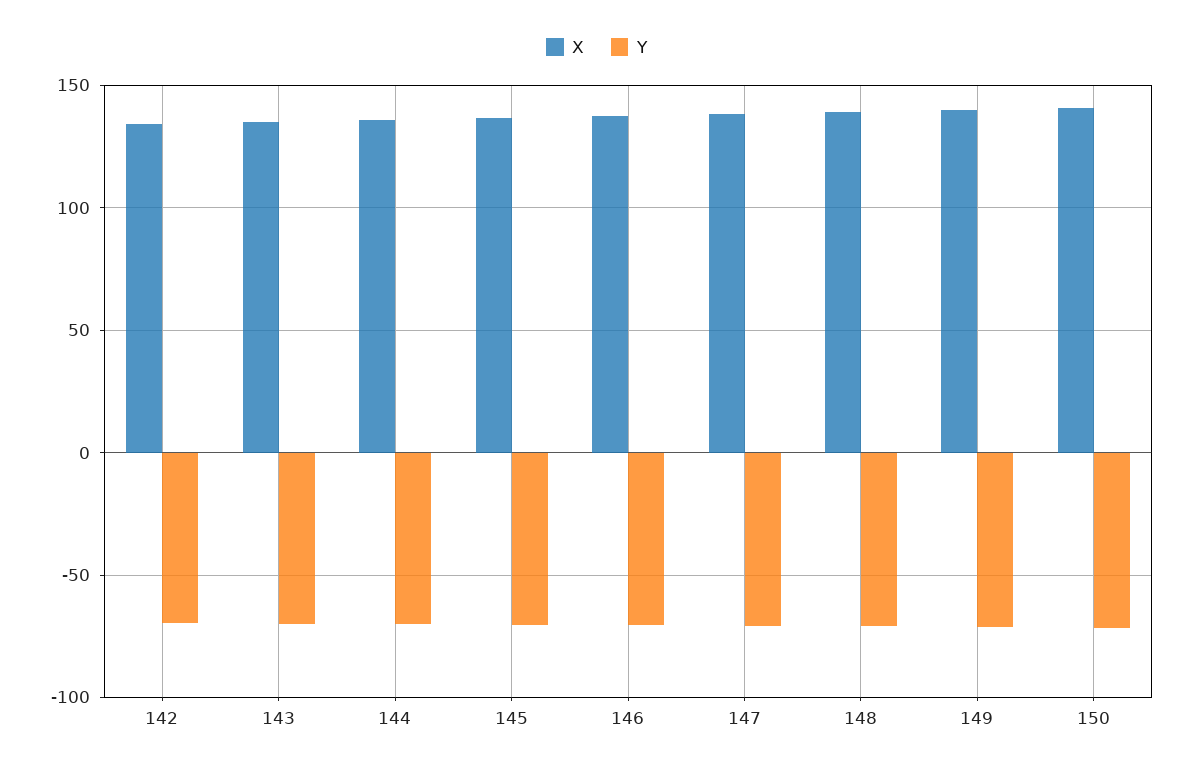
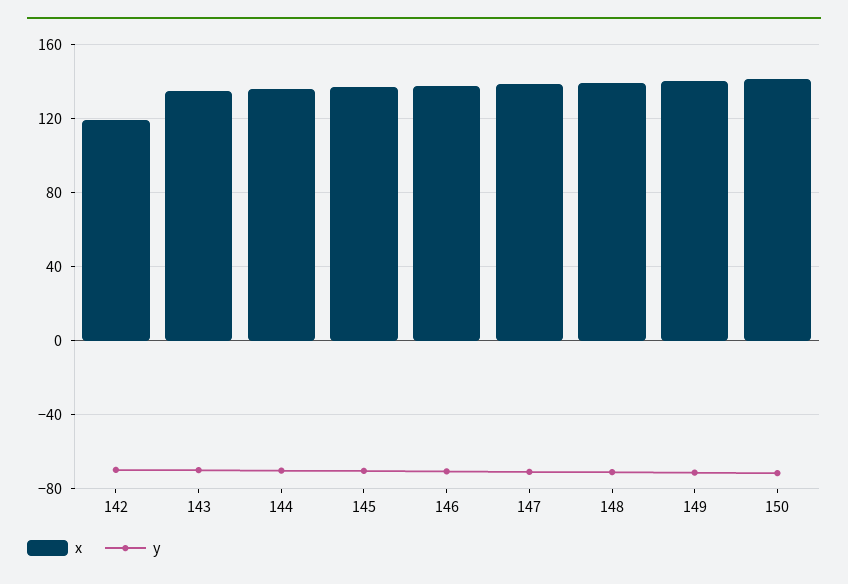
X, 142: 135 -> 120

